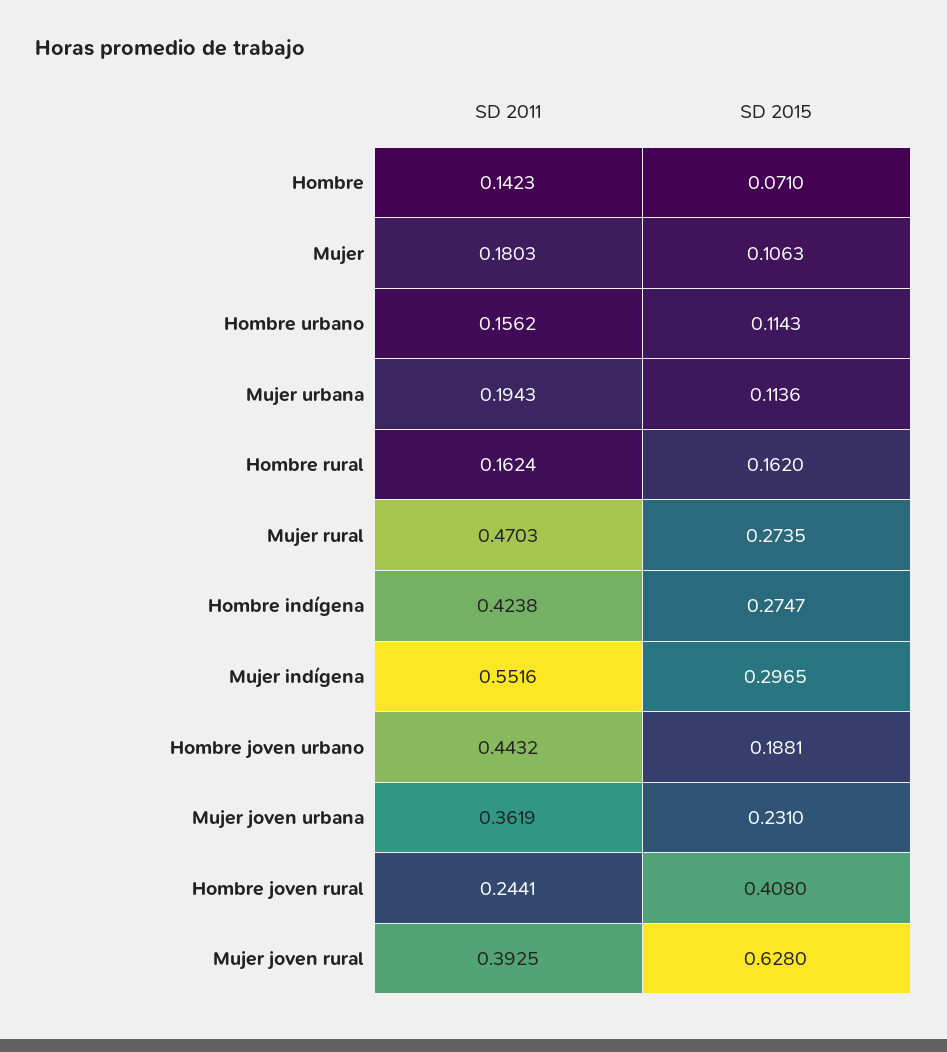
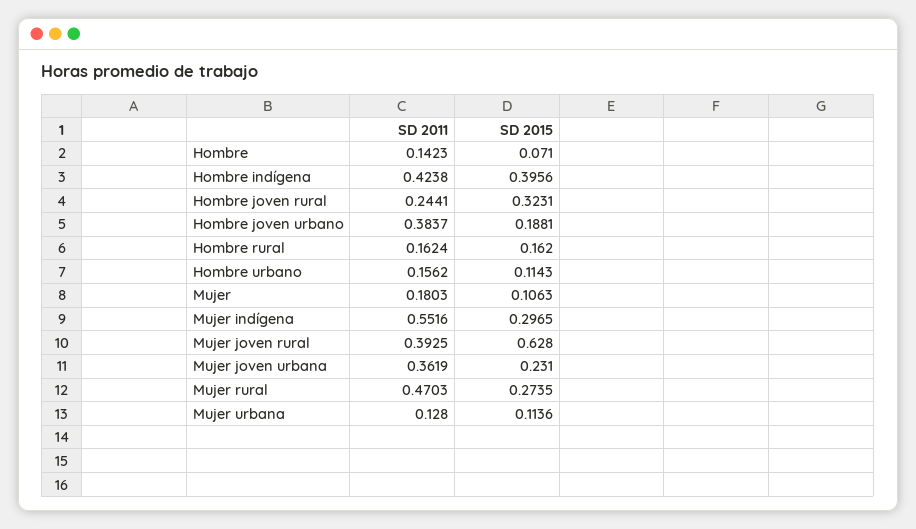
SD 2011, Mujer urbana: 0.1943 -> 0.128
SD 2015, Hombre indígena: 0.2747 -> 0.3956
SD 2011, Hombre joven urbano: 0.4432 -> 0.3837
SD 2015, Hombre joven rural: 0.408 -> 0.3231

